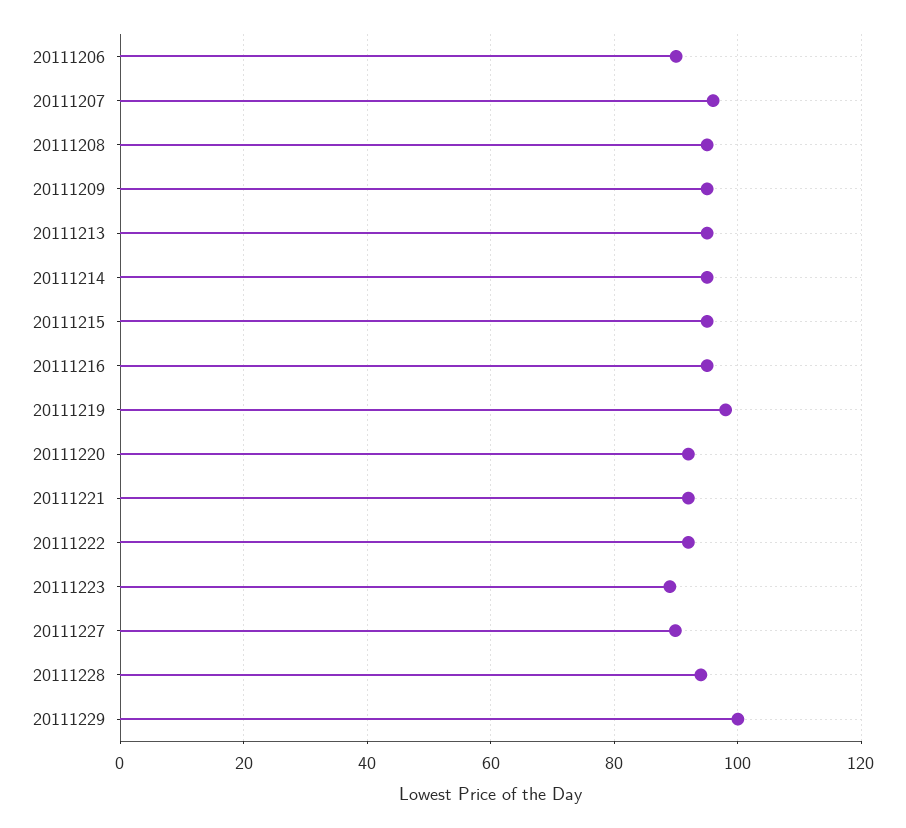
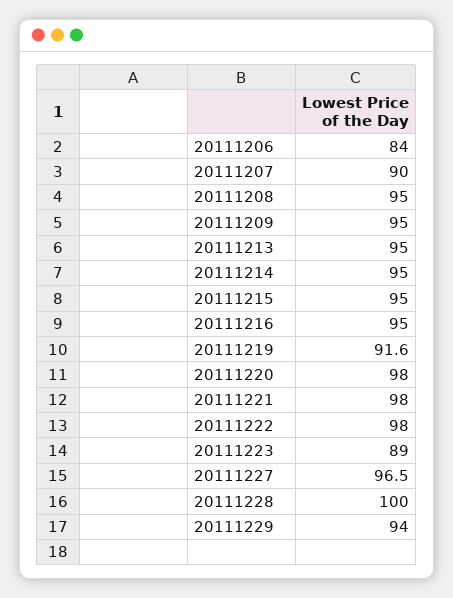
20111206: 90 -> 84
20111207: 96 -> 90
20111219: 98 -> 91.6
20111220: 92 -> 98
20111221: 92 -> 98
20111222: 92 -> 98
20111227: 90 -> 96.5
20111228: 94 -> 100
20111229: 100 -> 94

